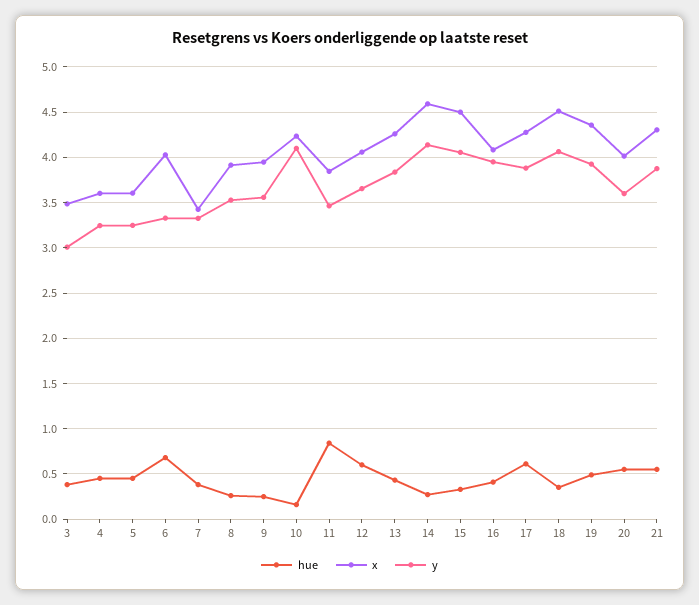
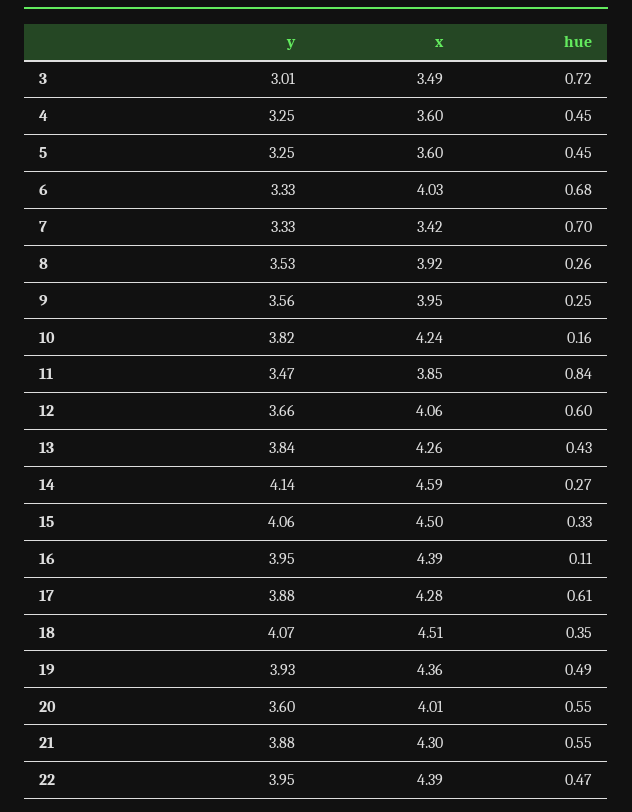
hue, 3: 0.4 -> 0.72
hue, 7: 0.4 -> 0.7
y, 10: 4.1 -> 3.82
hue, 16: 0.4 -> 0.11
x, 16: 4.1 -> 4.39
y, 22: none -> 3.95
x, 22: none -> 4.39
hue, 22: none -> 0.47

